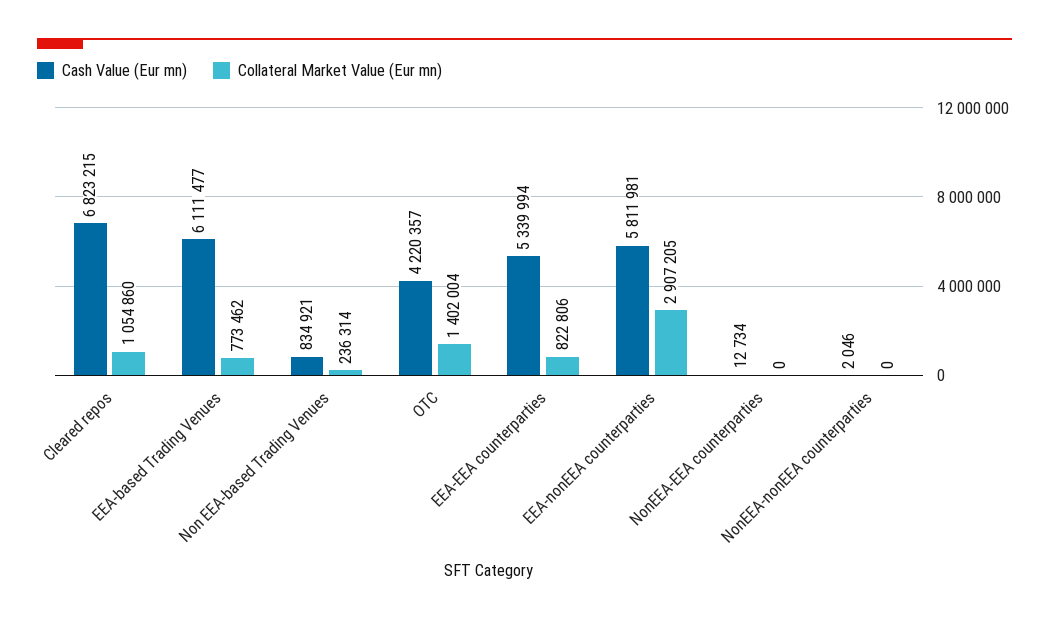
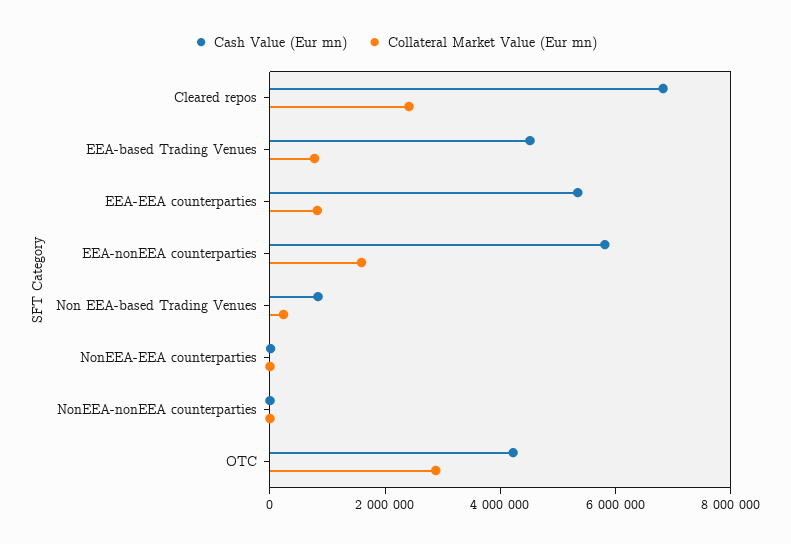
Collateral Market Value (Eur mn), Cleared repos: 1054860 -> 2500000
Cash Value (Eur mn), EEA-based Trading Venues: 6111477 -> 4500000
Collateral Market Value (Eur mn), OTC: 1402004 -> 3000000
Collateral Market Value (Eur mn), EEA-nonEEA counterparties: 2907205 -> 1500000

